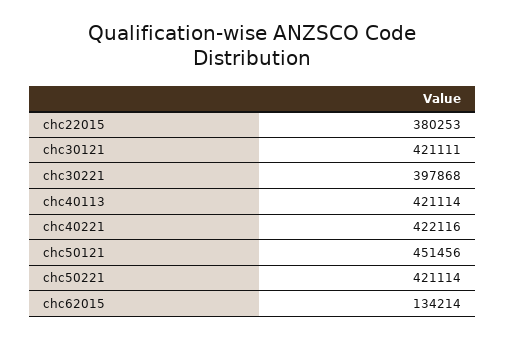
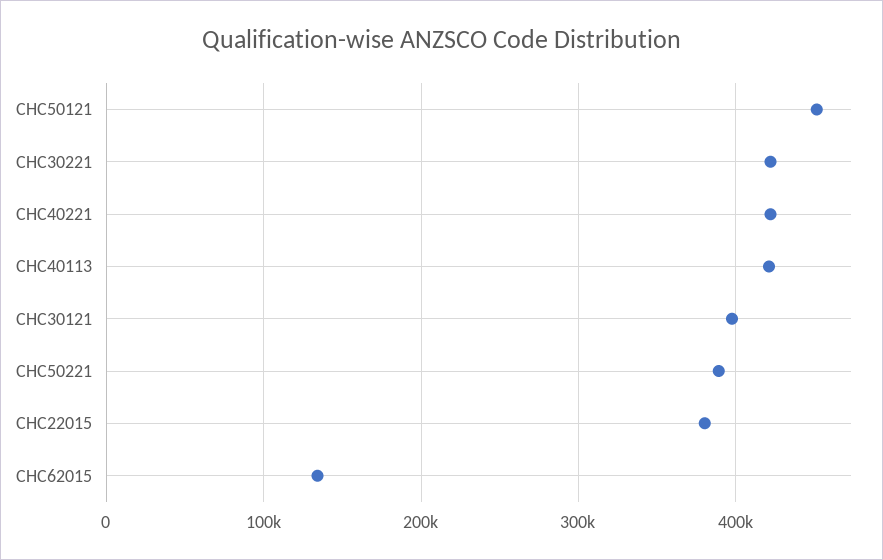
chc30121: 421111 -> 400000
chc30221: 397868 -> 420000
chc50221: 421114 -> 390000

